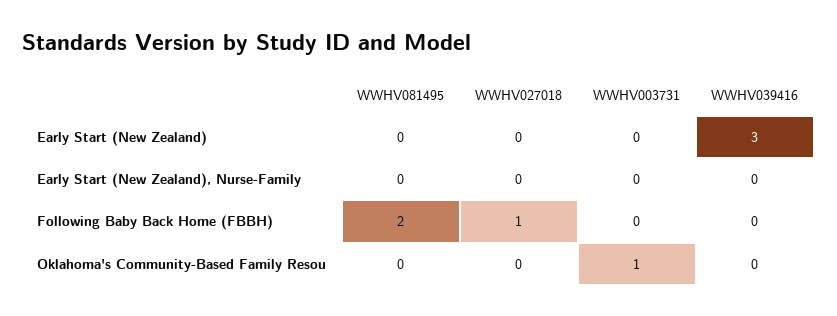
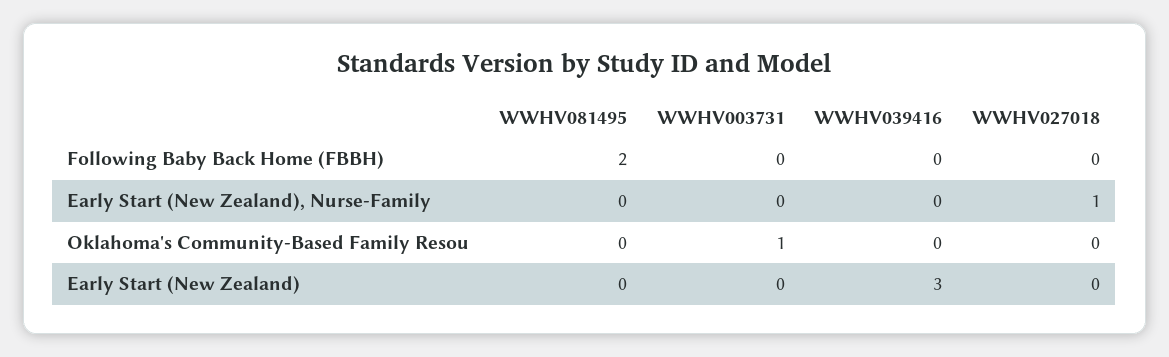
WWHV027018, Early Start (New Zealand), Nurse-Family: 0 -> 1
WWHV027018, Following Baby Back Home (FBBH): 1 -> 0

